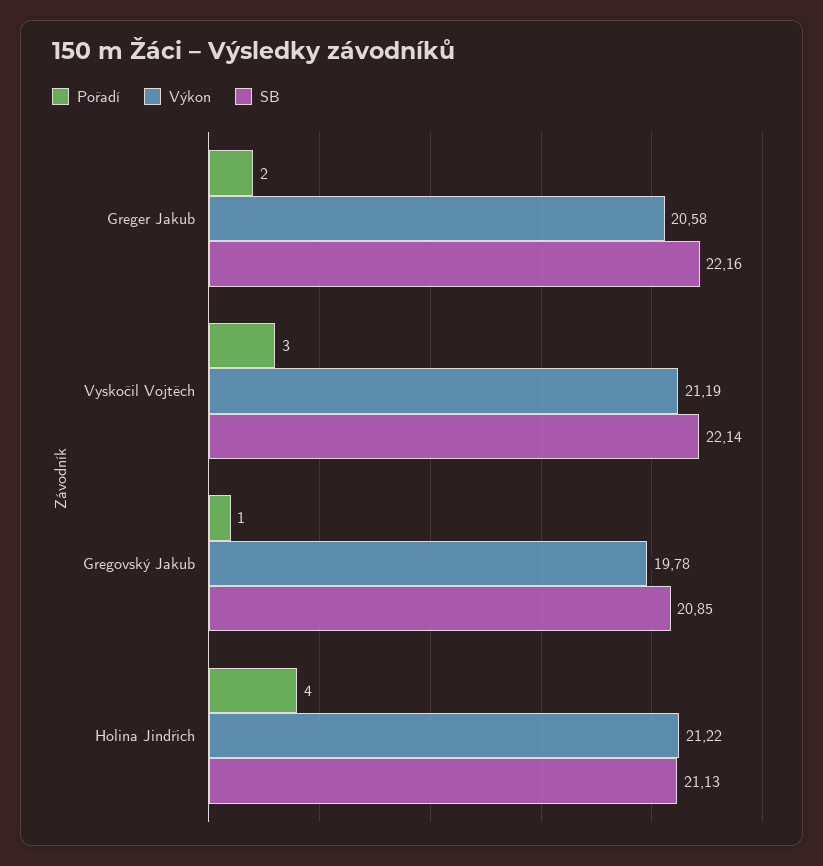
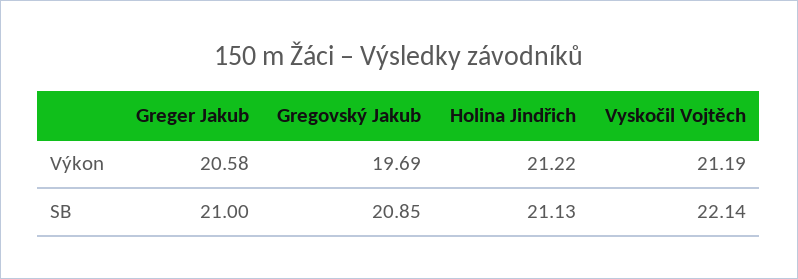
Pořadí, Greger Jakub: 2 -> none
SB, Greger Jakub: 22.16 -> 21
Pořadí, Vyskočil Vojtěch: 3 -> none
Pořadí, Gregovský Jakub: 1 -> none
Výkon, Gregovský Jakub: 19.78 -> 19.69
Pořadí, Holina Jindřich: 4 -> none

